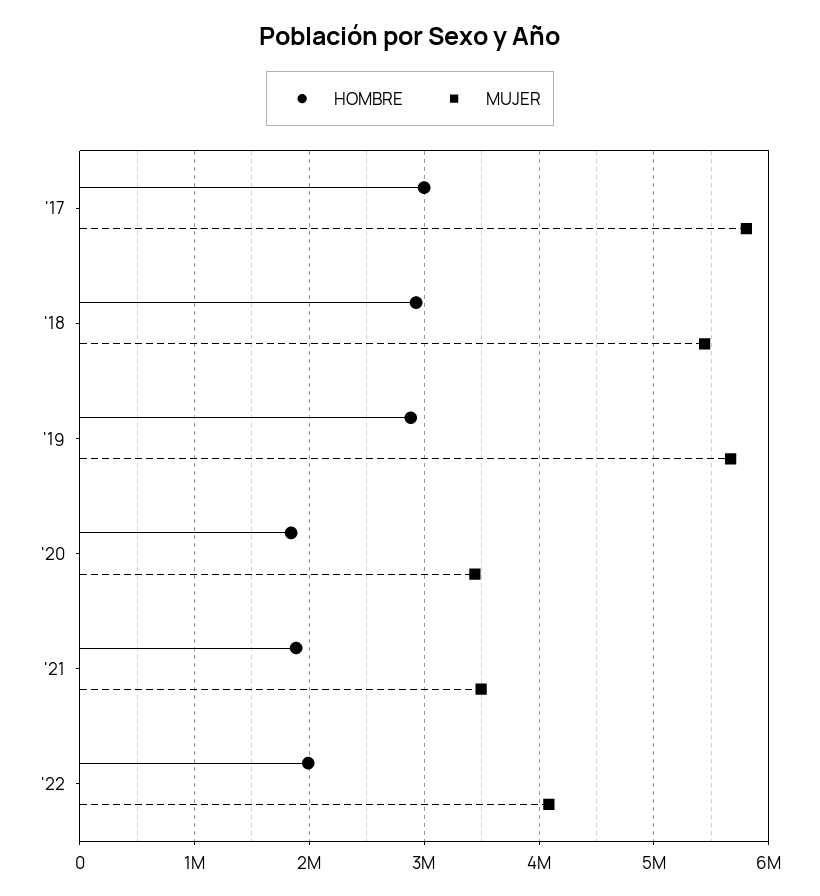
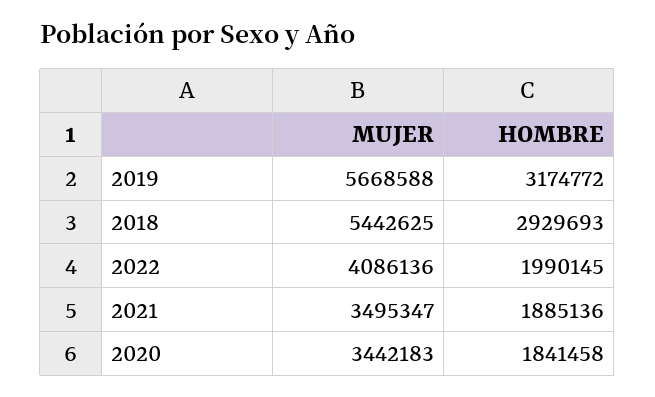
HOMBRE, '17: 3000000 -> none
MUJER, '17: 5800000 -> none
HOMBRE, '19: 2900000 -> 3174772

